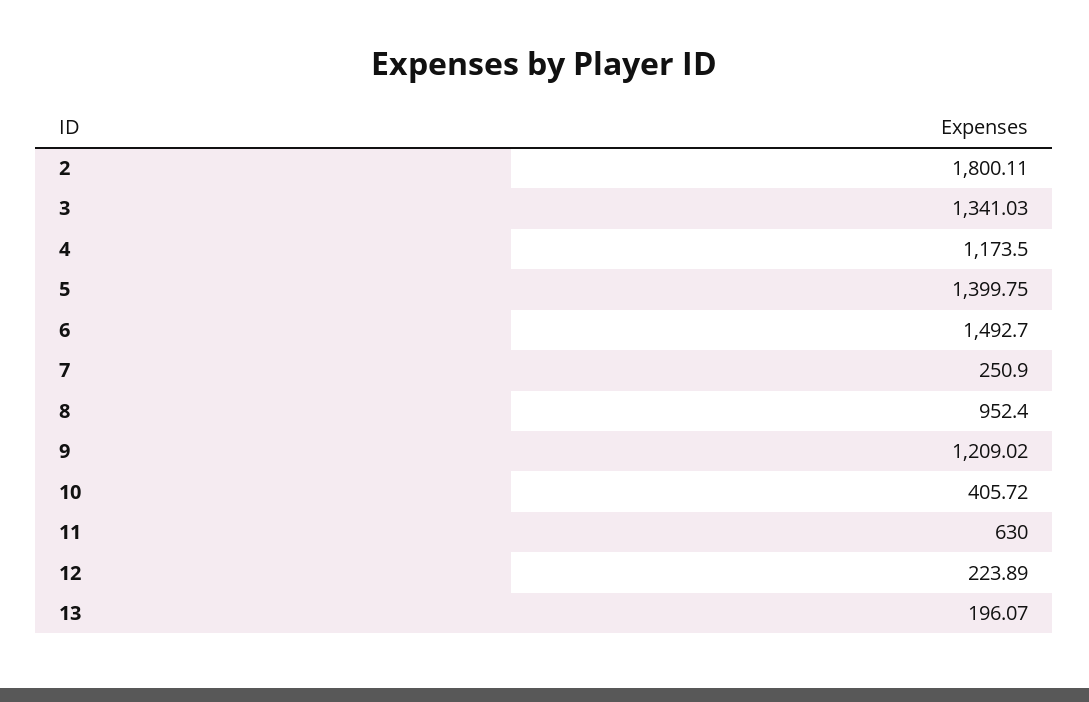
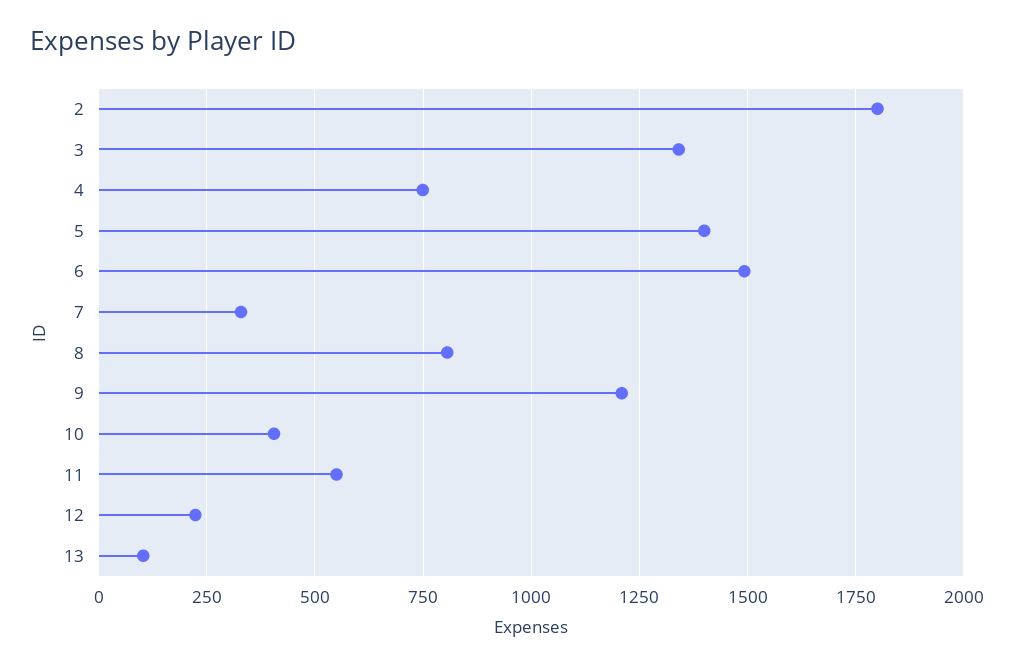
4: 1173.5 -> 750
7: 250.9 -> 325
8: 952.4 -> 800
11: 630 -> 550
13: 196.07 -> 100

